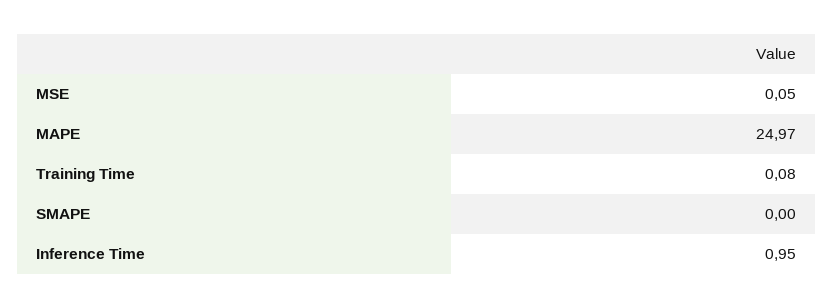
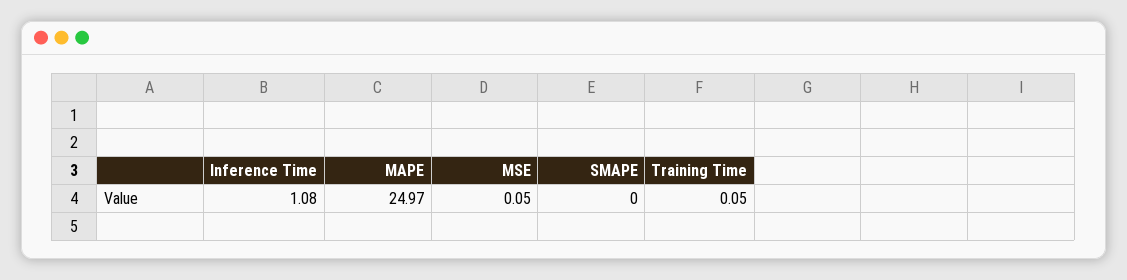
Training Time: 0.08 -> 0.05
Inference Time: 0.95 -> 1.08

